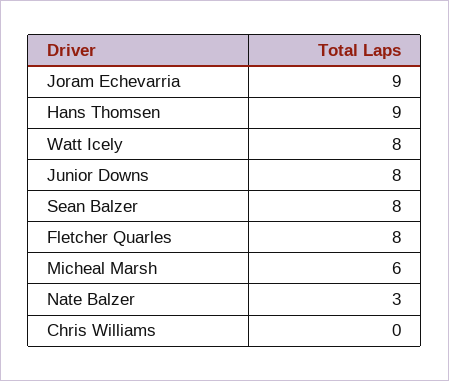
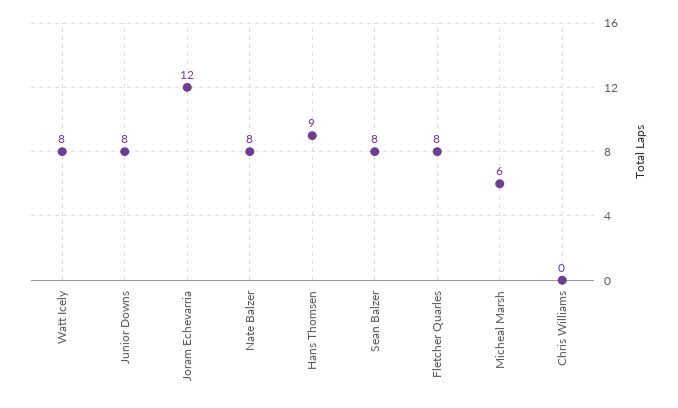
Joram Echevarria: 9 -> 12
Nate Balzer: 3 -> 8

